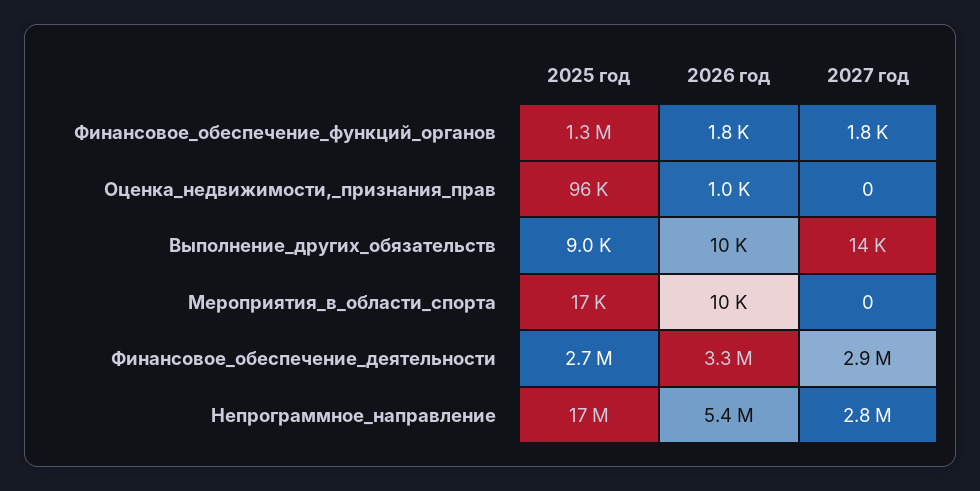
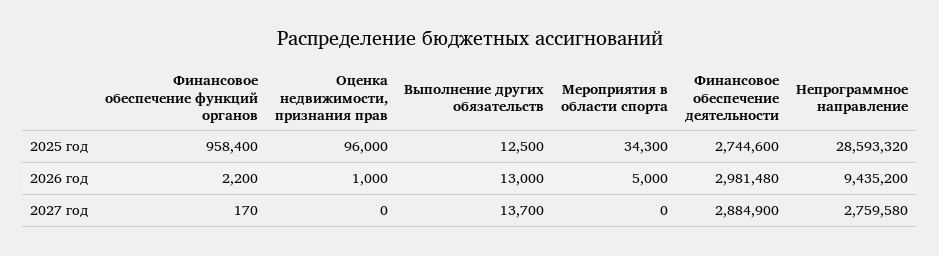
2025 год, Финансовое_обеспечение_функций_органов: 1300000 -> 958400
2026 год, Финансовое_обеспечение_функций_органов: 1800 -> 2200
2027 год, Финансовое_обеспечение_функций_органов: 1800 -> 170
2025 год, Выполнение_других_обязательств: 9000 -> 12500
2026 год, Выполнение_других_обязательств: 10000 -> 13000
2025 год, Мероприятия_в_области_спорта: 17000 -> 34300
2026 год, Мероприятия_в_области_спорта: 10000 -> 5000
2026 год, Финансовое_обеспечение_деятельности: 3300000 -> 2981480
2025 год, Непрограммное_направление: 17000000 -> 28593320
2026 год, Непрограммное_направление: 5400000 -> 9435200

